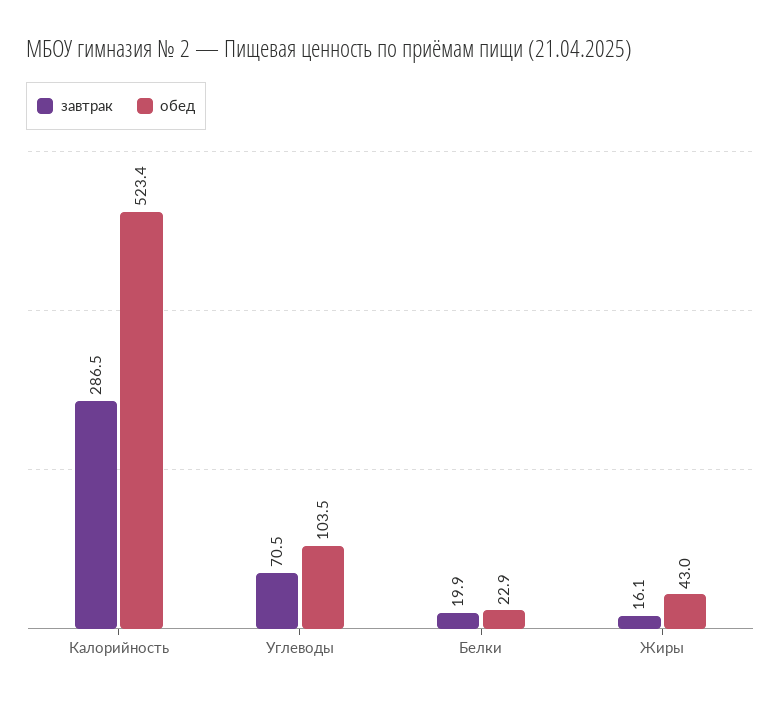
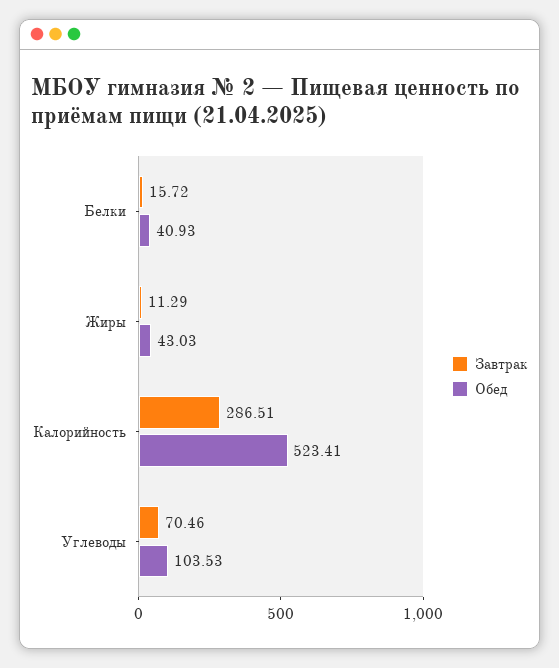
завтрак, Белки: 19.9 -> 15.72
обед, Белки: 22.9 -> 40.93
завтрак, Жиры: 16.1 -> 11.29

